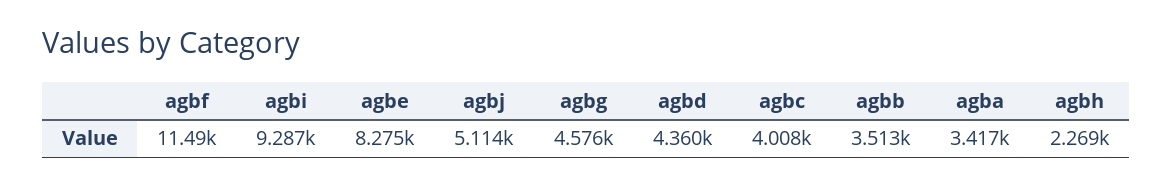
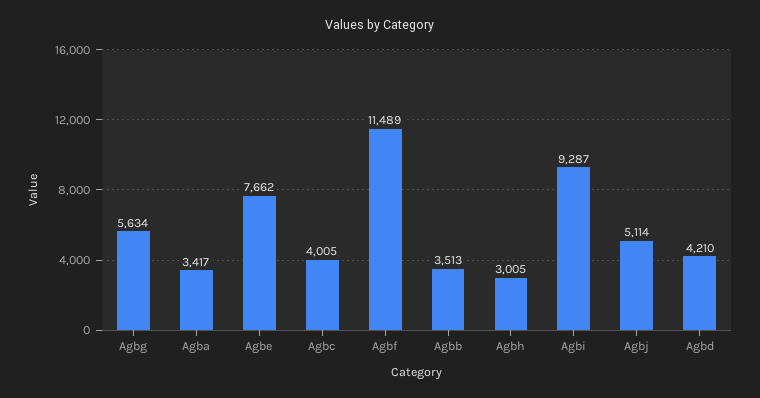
agbe: 8275 -> 7662
agbg: 4576 -> 5634
agbd: 4360 -> 4210
agbc: 4008 -> 4005
agbh: 2269 -> 3005

